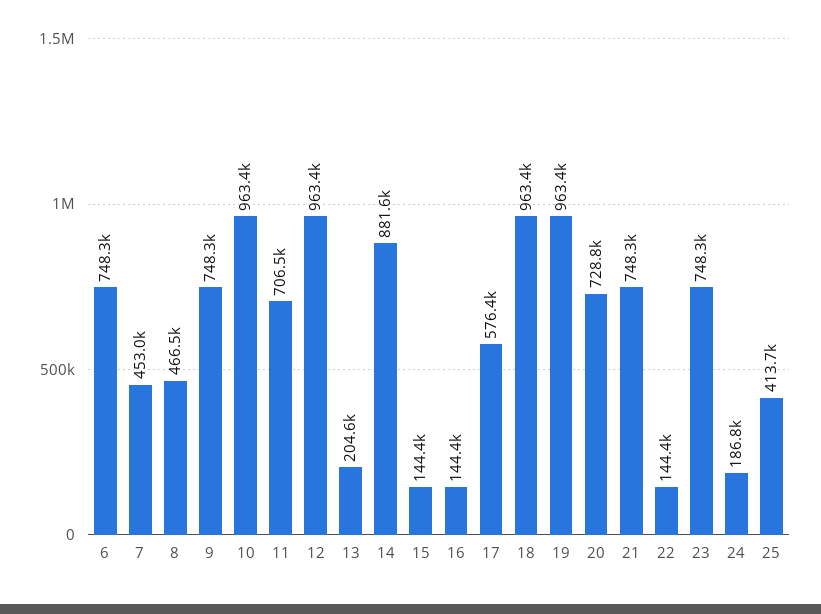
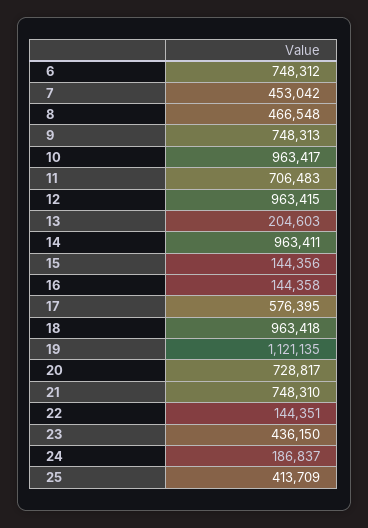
14: 881600 -> 963411
19: 963400 -> 1121135
23: 748300 -> 436150

